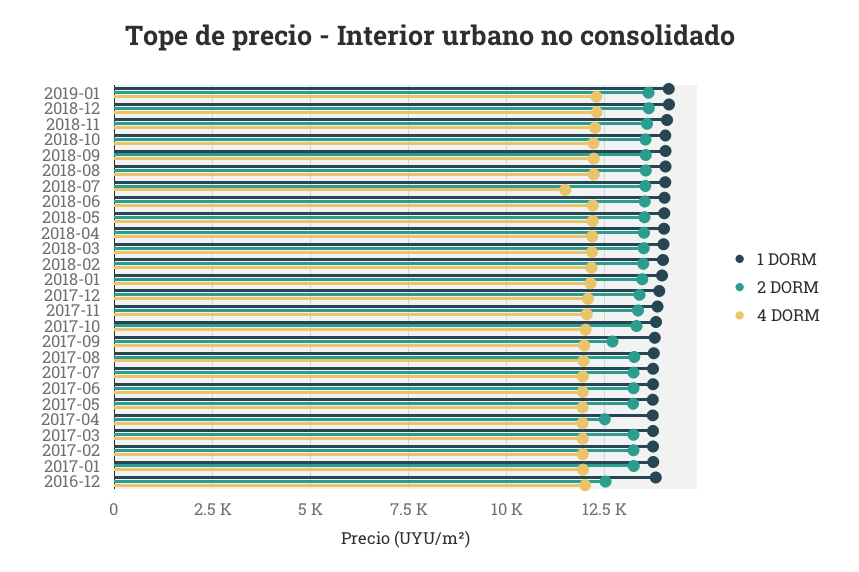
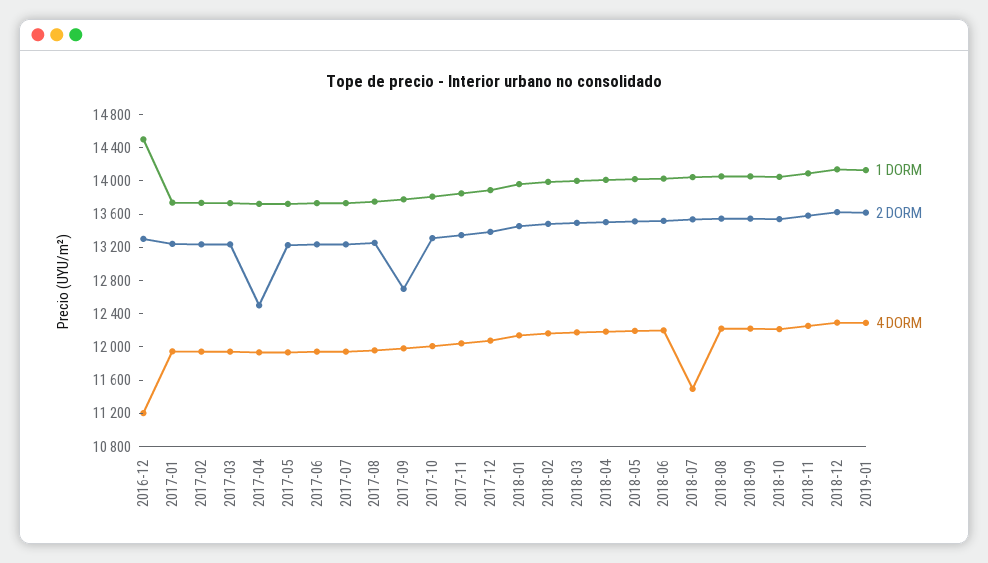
1 DORM, 2016-12: 13750 -> 14500
2 DORM, 2016-12: 12500 -> 13300
4 DORM, 2016-12: 12000 -> 11200

